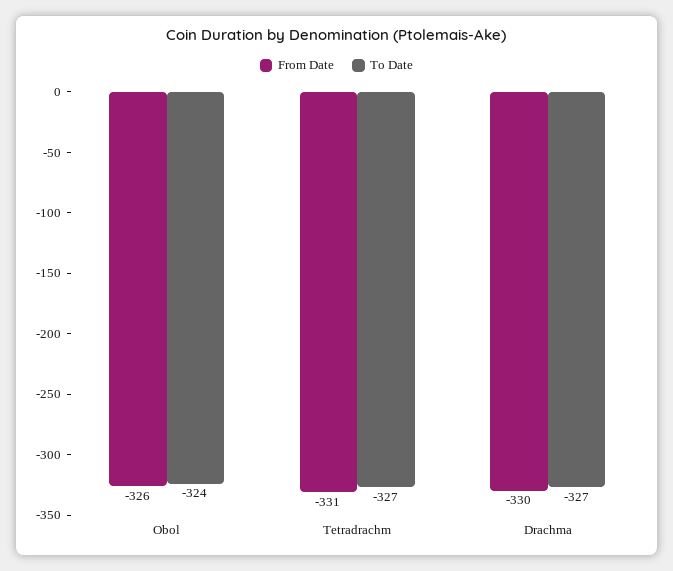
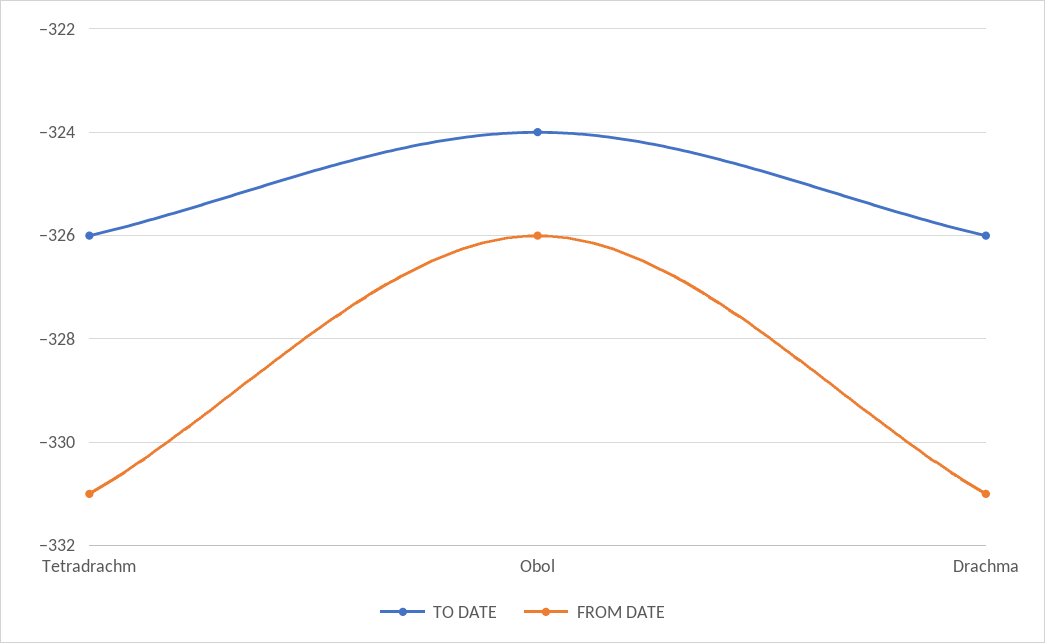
To Date, Tetradrachm: -327 -> -326
From Date, Drachma: -330 -> -331
To Date, Drachma: -327 -> -326

